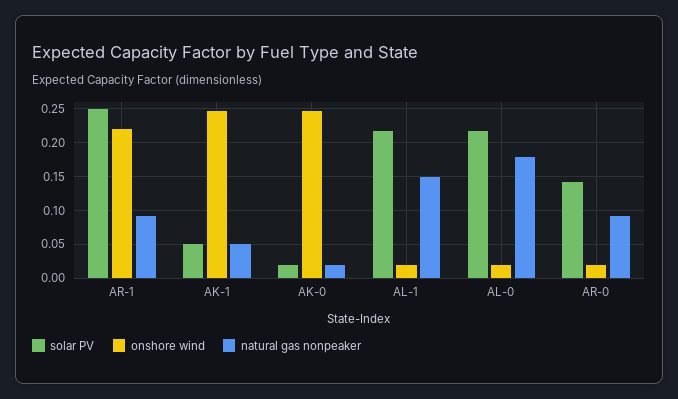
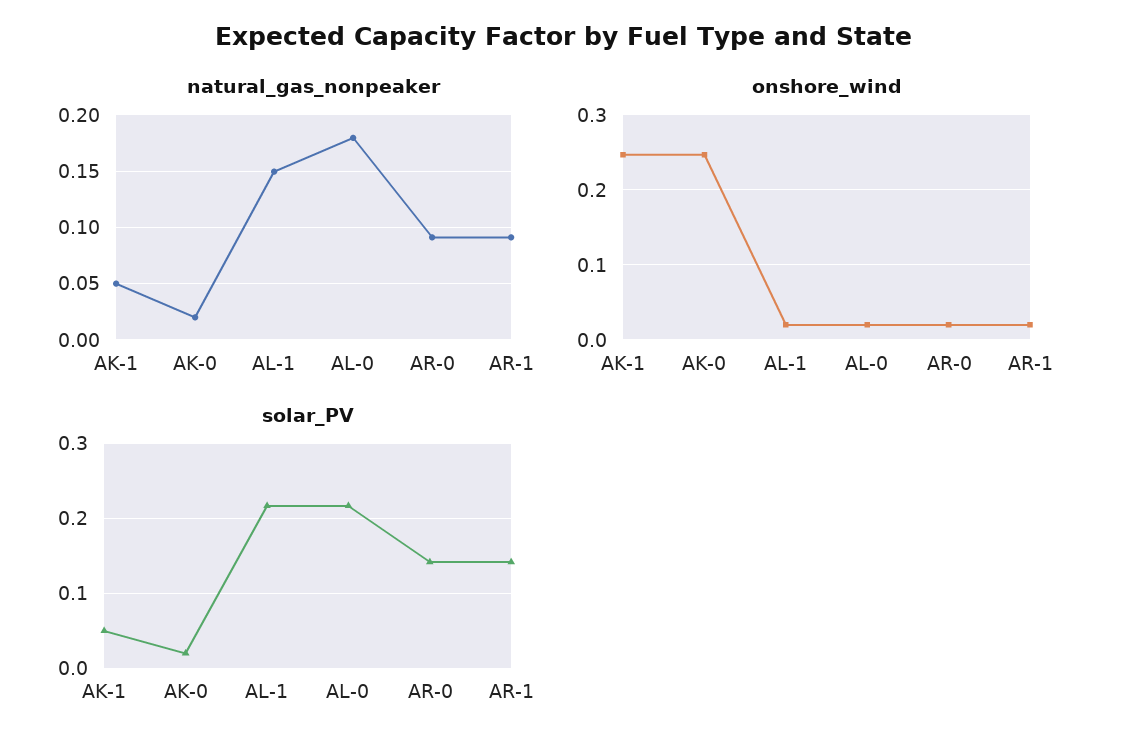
solar PV, AR-1: 0.25 -> 0.14
onshore wind, AR-1: 0.22 -> 0.02

